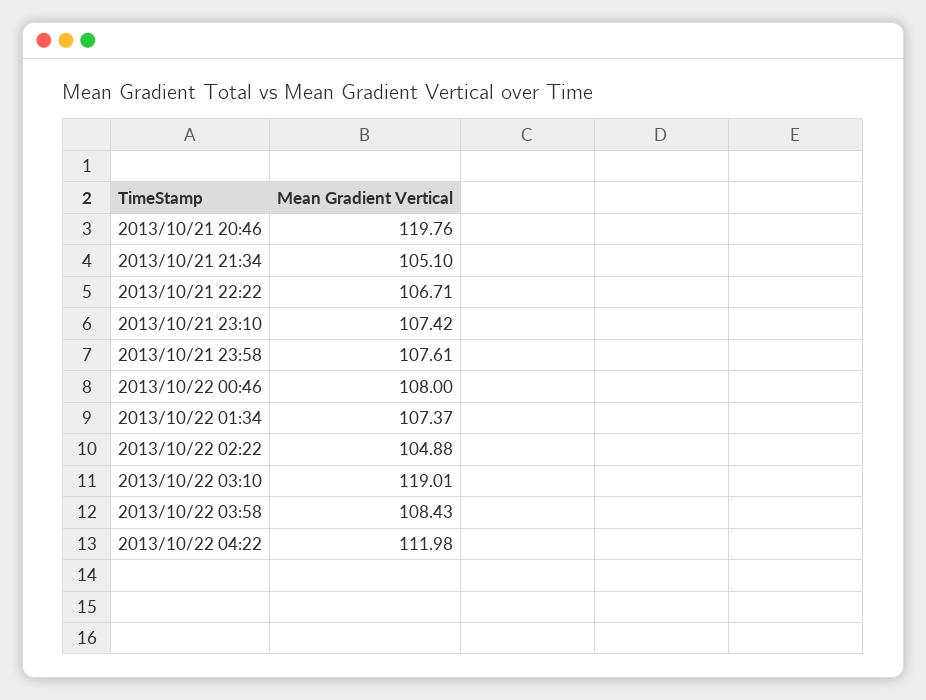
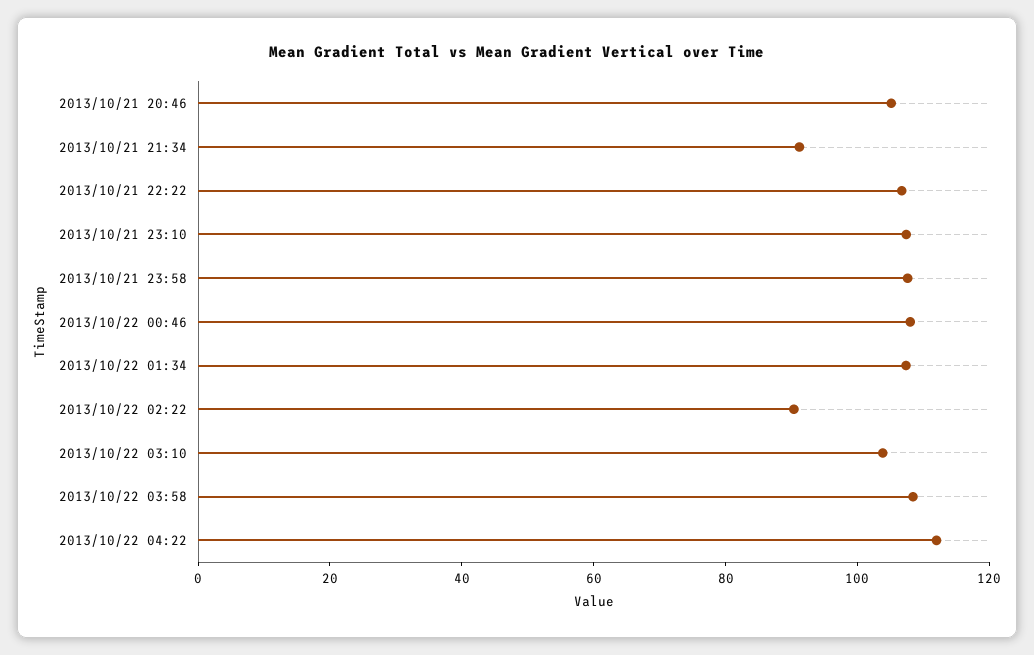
2013/10/21 20:46: 119.76 -> 105
2013/10/21 21:34: 105.1 -> 90
2013/10/22 02:22: 104.88 -> 90
2013/10/22 03:10: 119.01 -> 105

